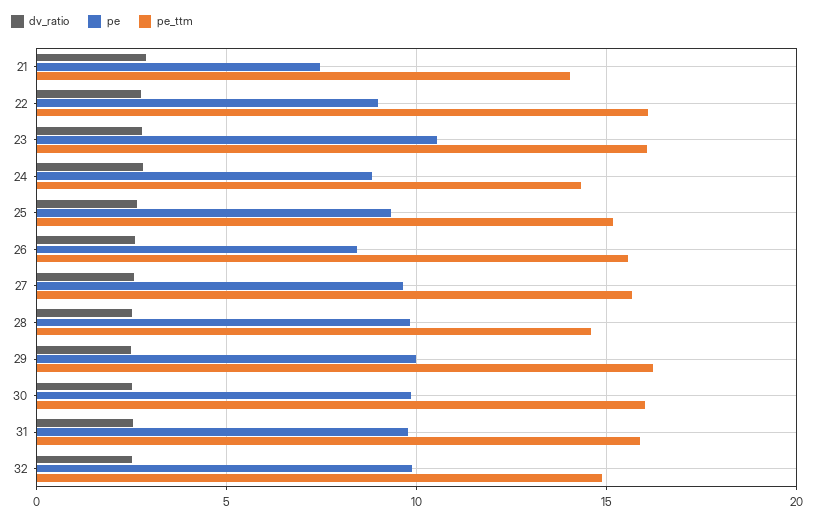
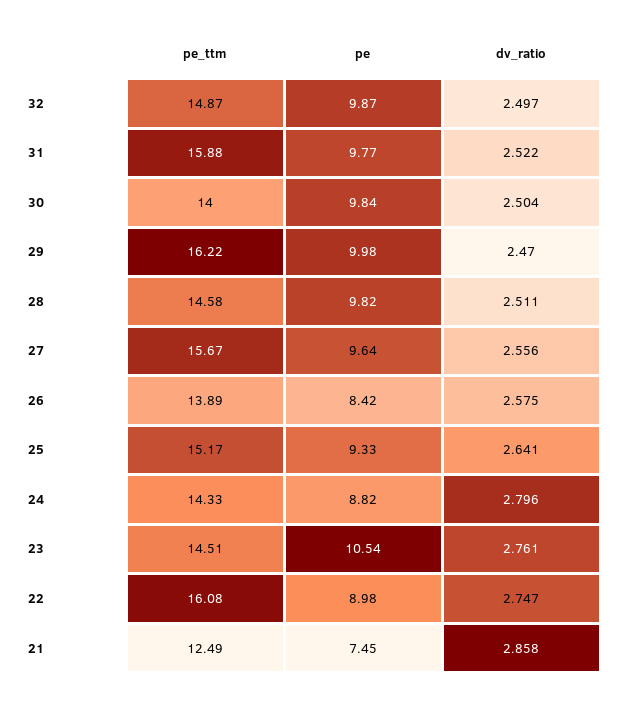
pe_ttm, 21: 14 -> 12.49
pe_ttm, 23: 16 -> 14.51
pe_ttm, 26: 15.5 -> 13.89
pe_ttm, 30: 16 -> 14

